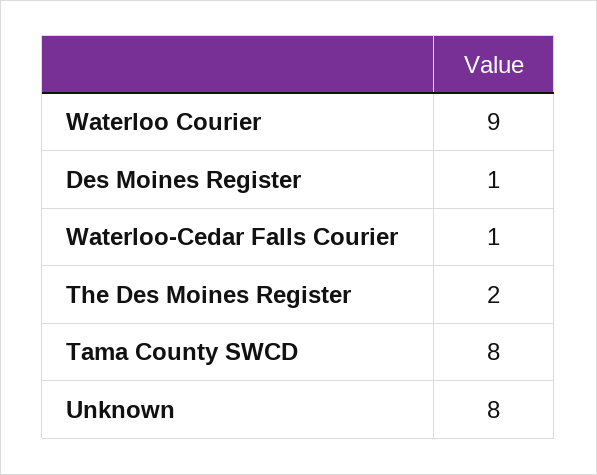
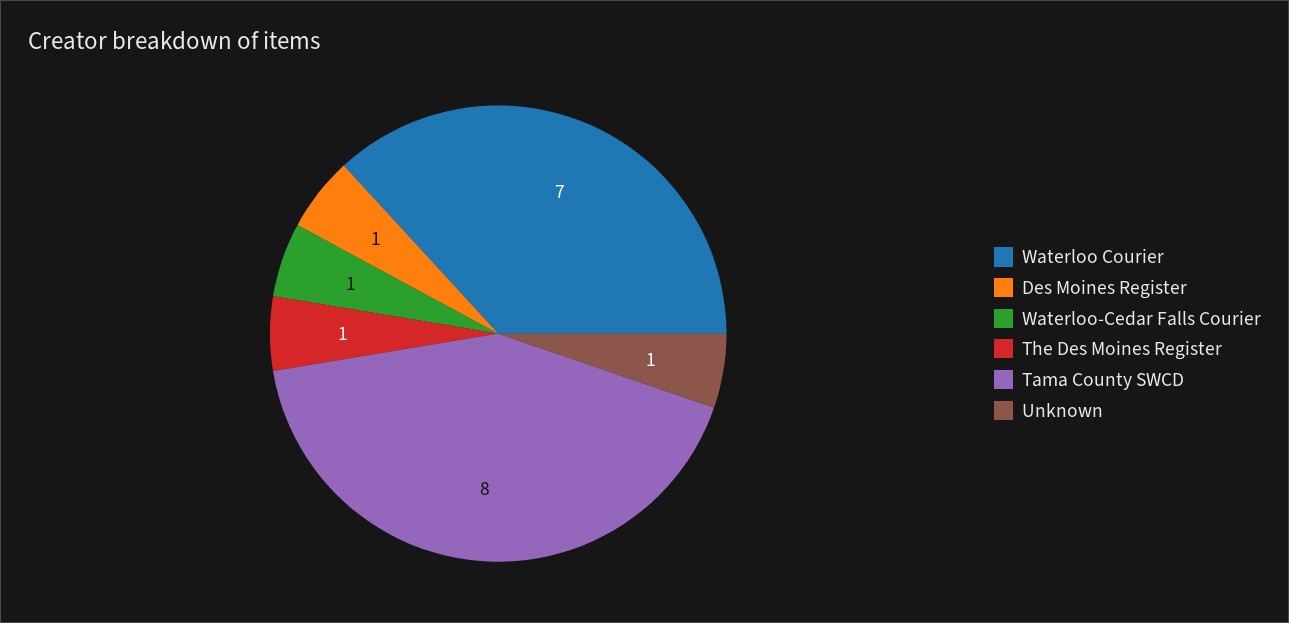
Waterloo Courier: 9 -> 7
The Des Moines Register: 2 -> 1
Unknown: 8 -> 1

